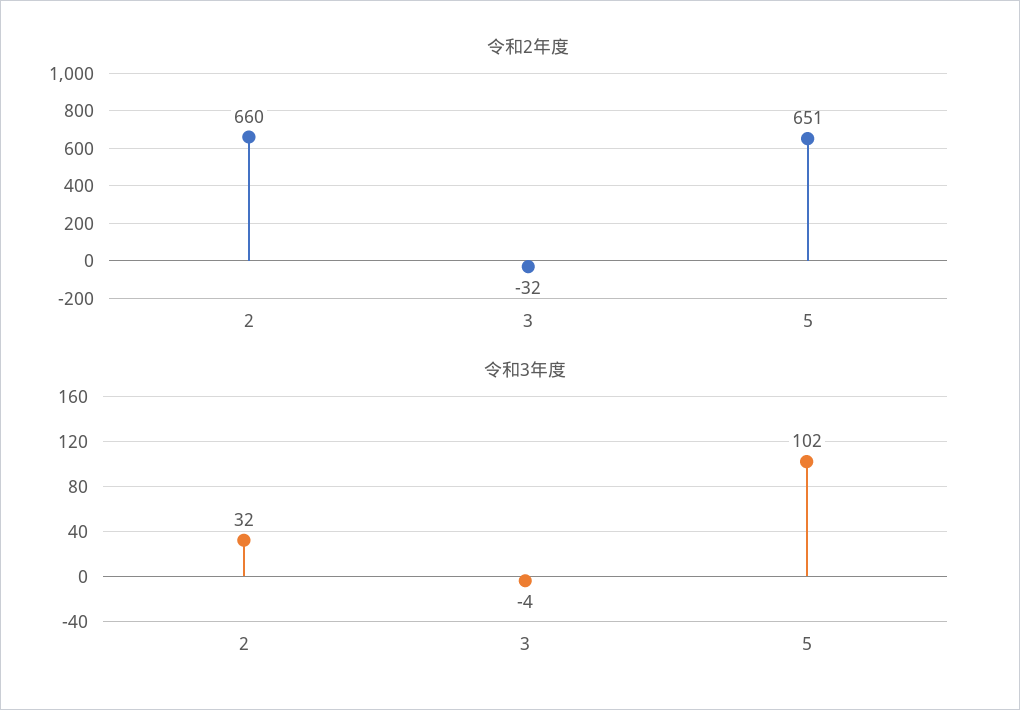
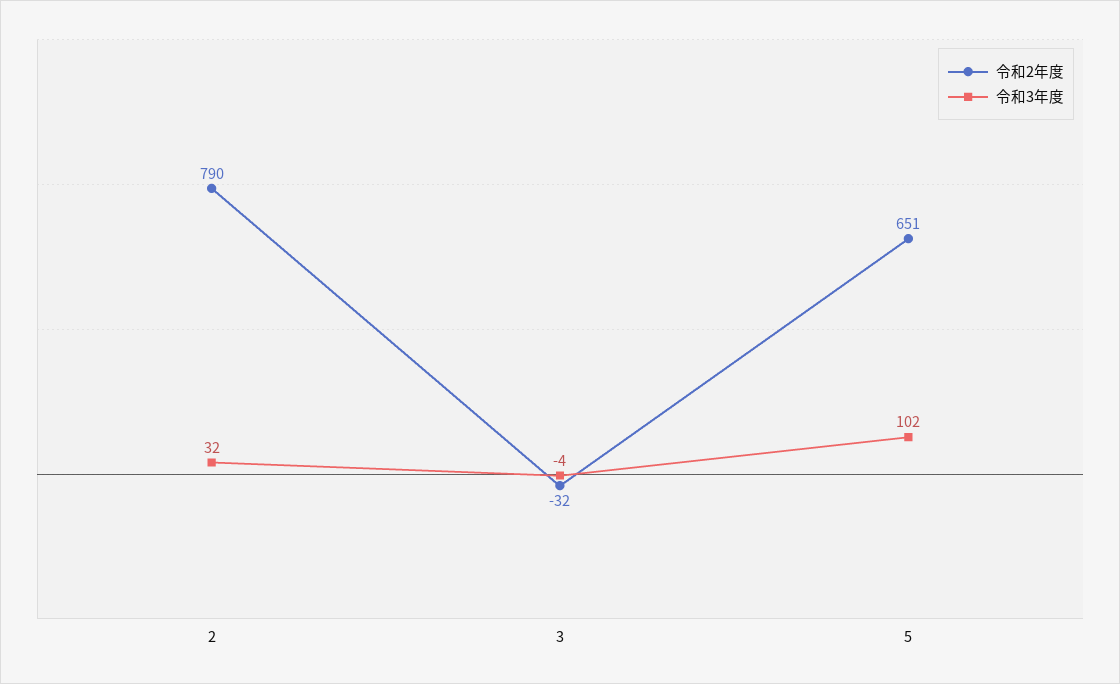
令和2年度, 2: 660 -> 790

